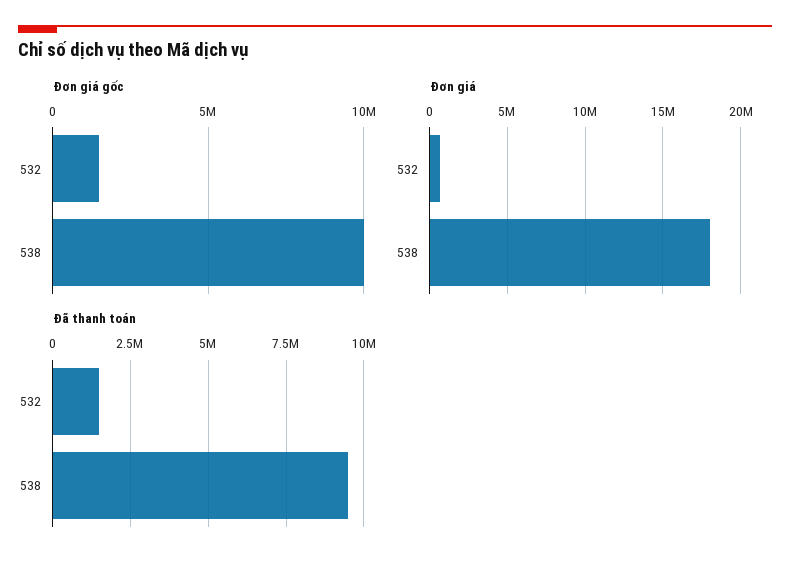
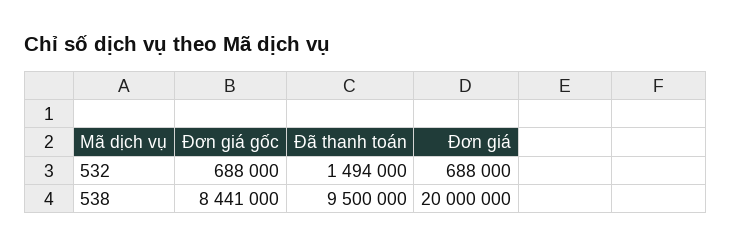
Đơn giá gốc, 532: 1500000 -> 688000
Đơn giá gốc, 538: 10000000 -> 8441000
Đơn giá, 538: 18000000 -> 20000000

